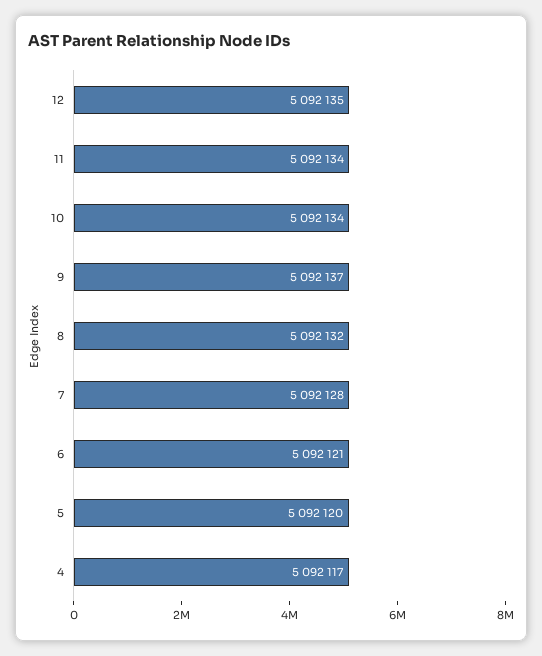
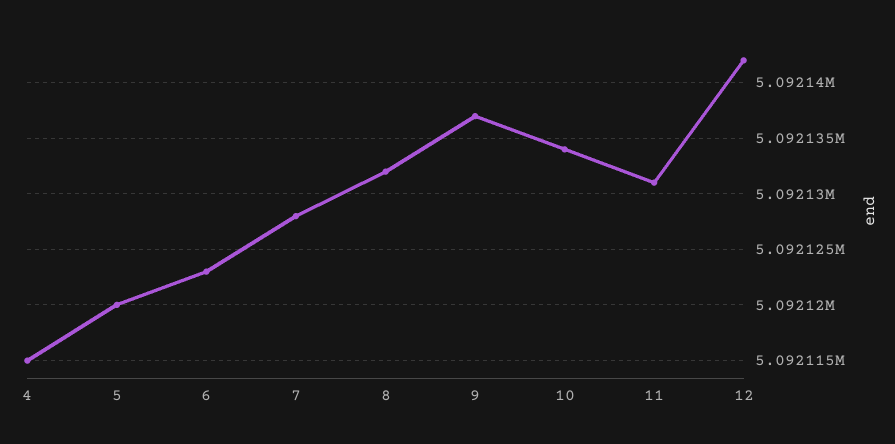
12: 5092135 -> 5092142
11: 5092134 -> 5092131
6: 5092121 -> 5092123
4: 5092117 -> 5092115

